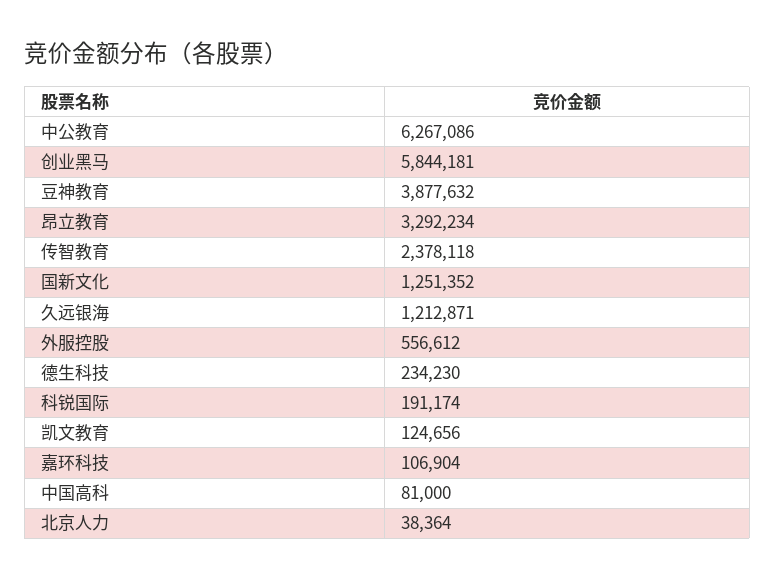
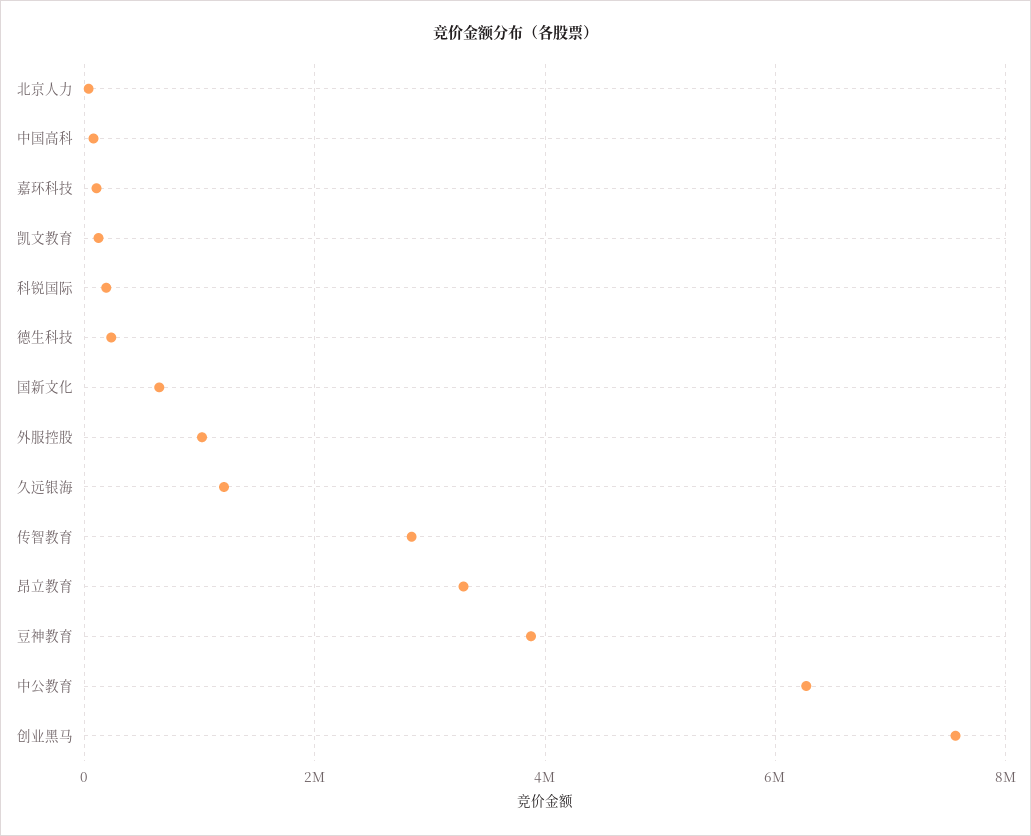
创业黑马: 5844181 -> 7600000
传智教育: 2378118 -> 2800000
国新文化: 1251352 -> 600000
外服控股: 556612 -> 1000000

